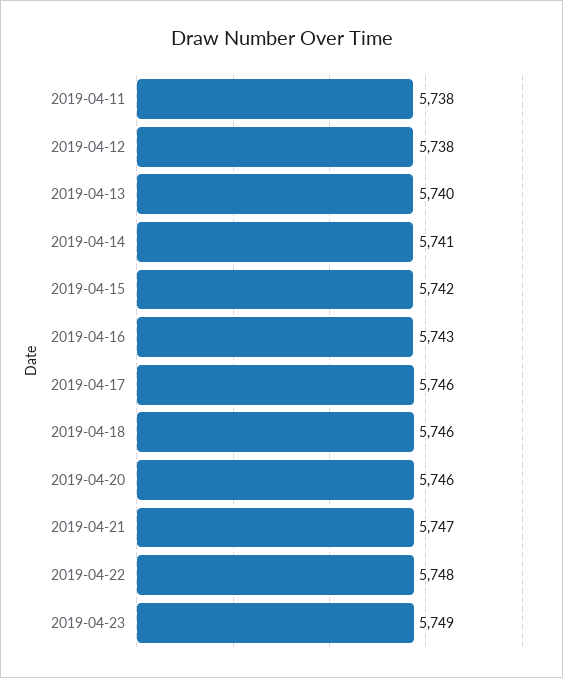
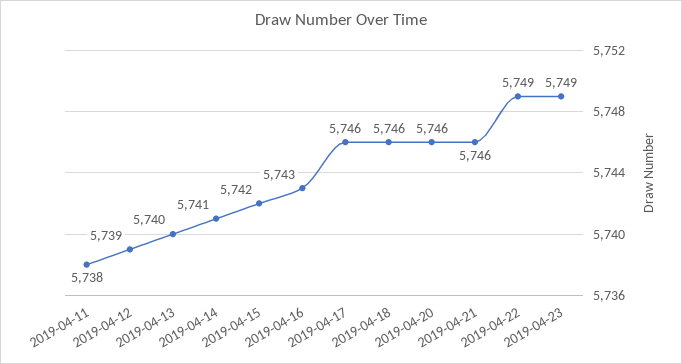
2019-04-12: 5738 -> 5739
2019-04-21: 5747 -> 5746
2019-04-22: 5748 -> 5749

